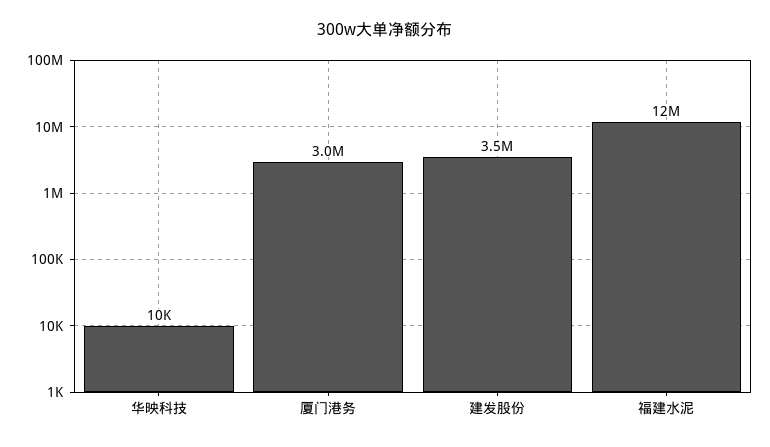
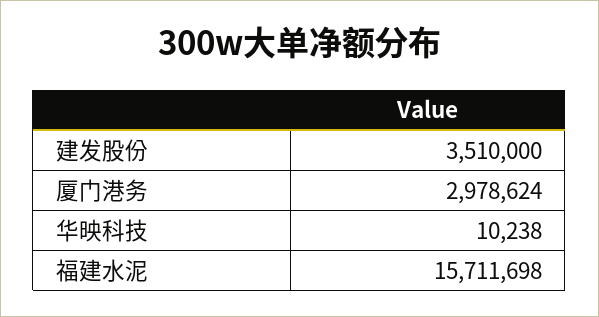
福建水泥: 12000000 -> 15711698

